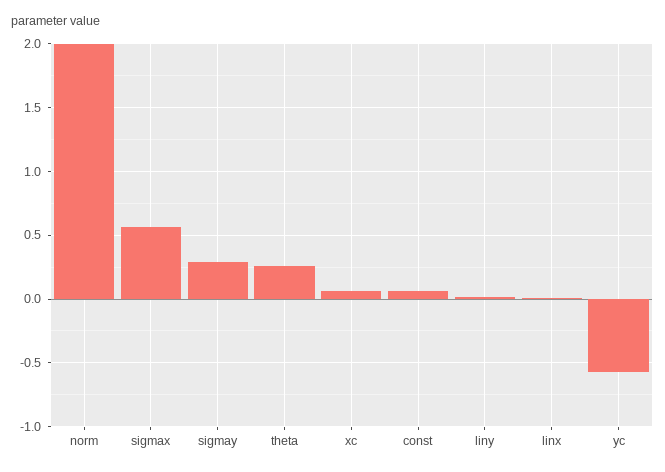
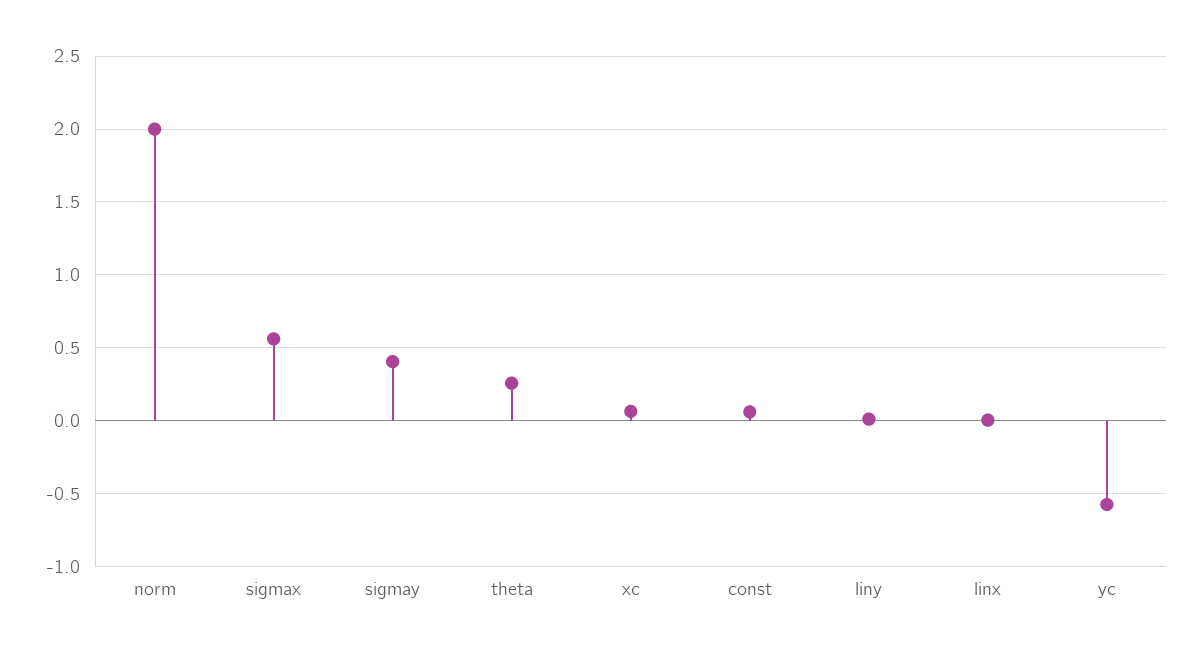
sigmay: 0.3 -> 0.4

